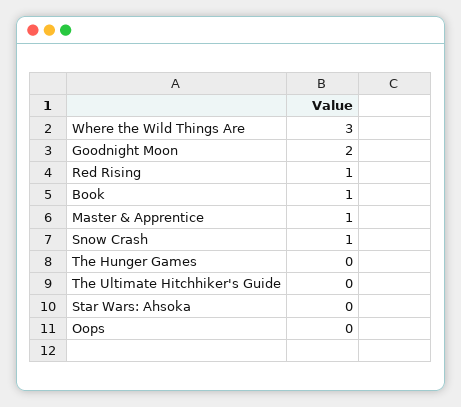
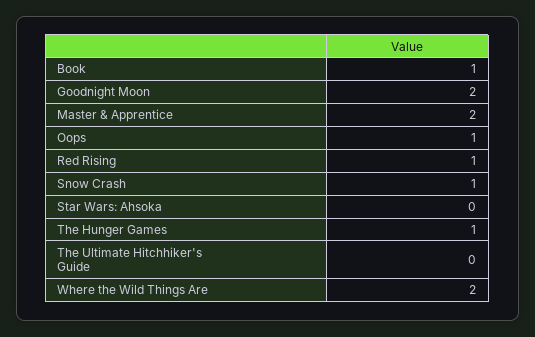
Where the Wild Things Are: 3 -> 2
Master & Apprentice: 1 -> 2
The Hunger Games: 0 -> 1
Oops: 0 -> 1

